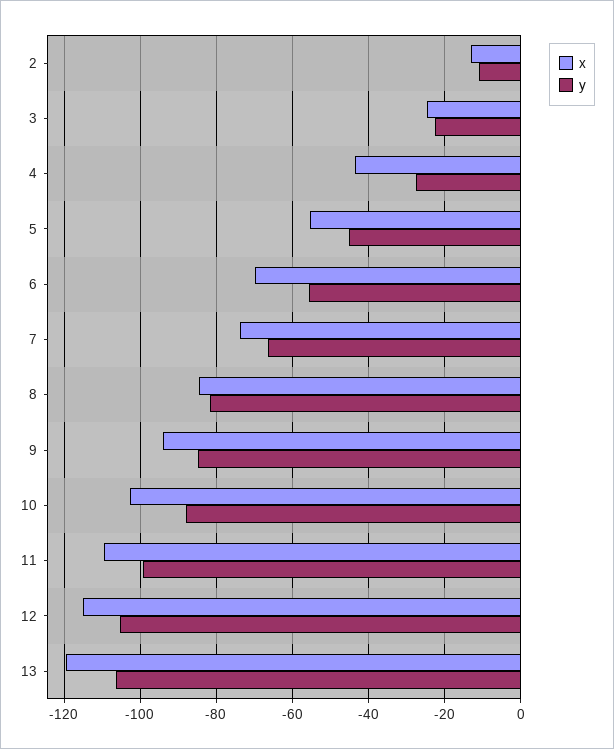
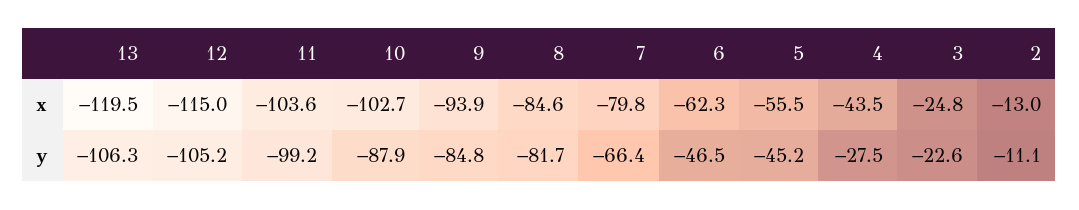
x, 6: -70 -> -62.3
y, 6: -56 -> -46.5
x, 7: -74 -> -79.8
x, 11: -110 -> -103.6

